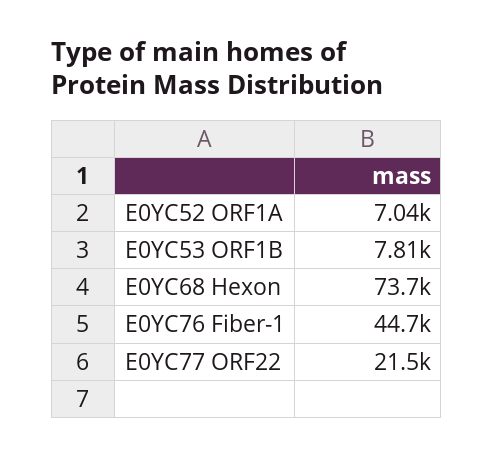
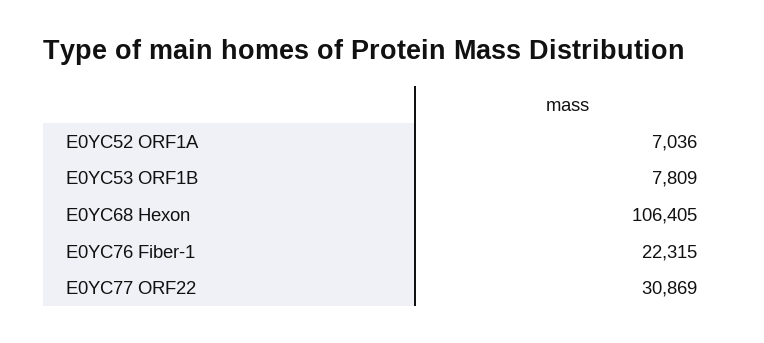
E0YC68 Hexon: 73700 -> 106405
E0YC76 Fiber-1: 44700 -> 22315
E0YC77 ORF22: 21500 -> 30869

